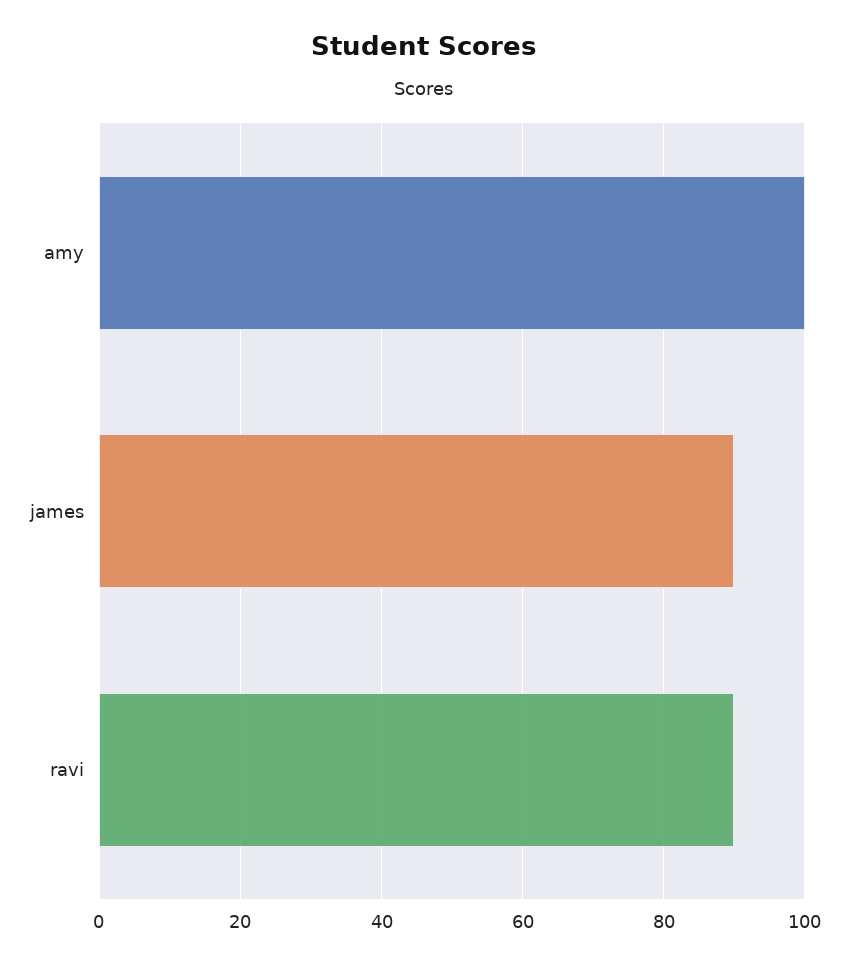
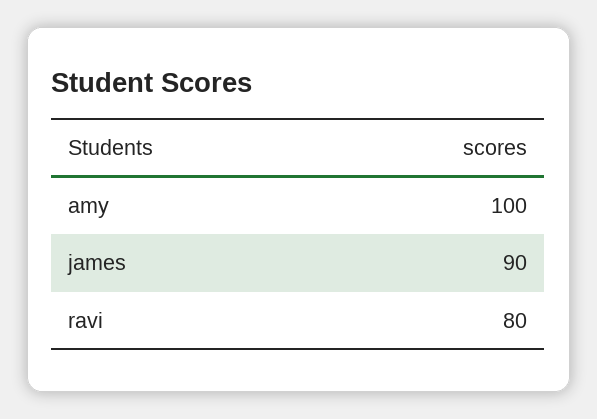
ravi: 90 -> 80

